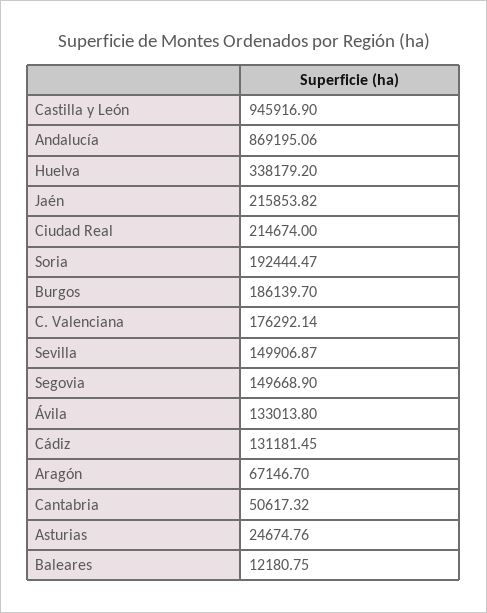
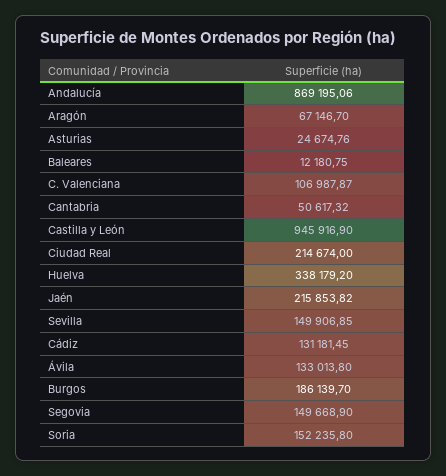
Soria: 192444.47 -> 152235.8
C. Valenciana: 176292.14 -> 106987.87
Sevilla: 149906.87 -> 149906.85

